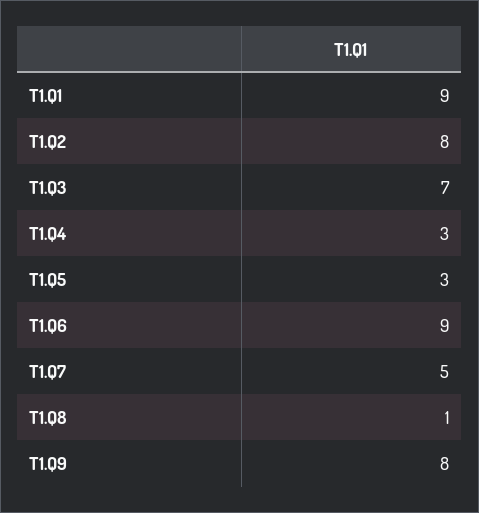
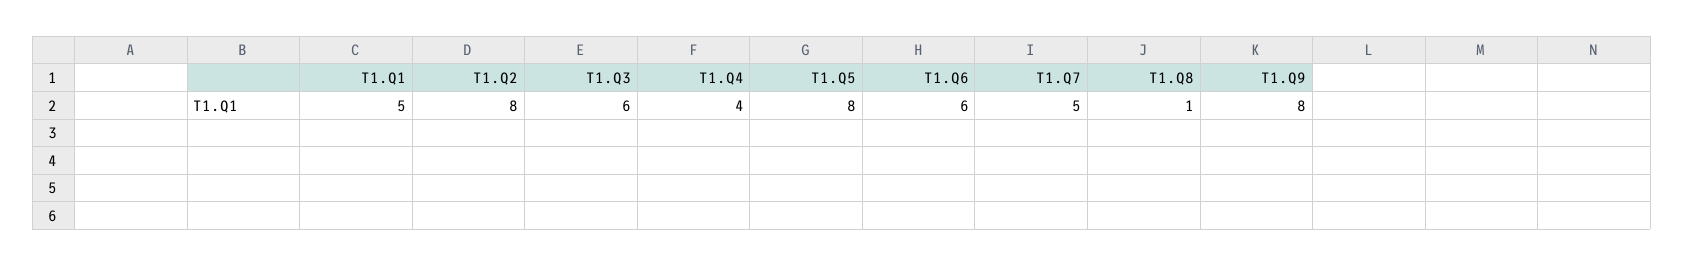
T1.Q1: 9 -> 5
T1.Q3: 7 -> 6
T1.Q4: 3 -> 4
T1.Q5: 3 -> 8
T1.Q6: 9 -> 6

